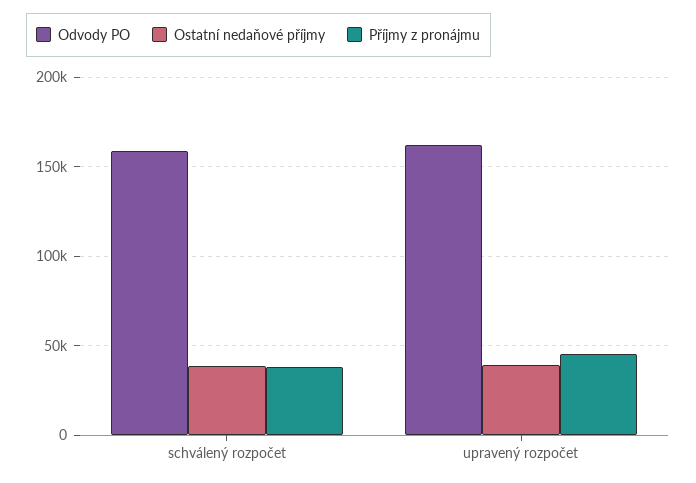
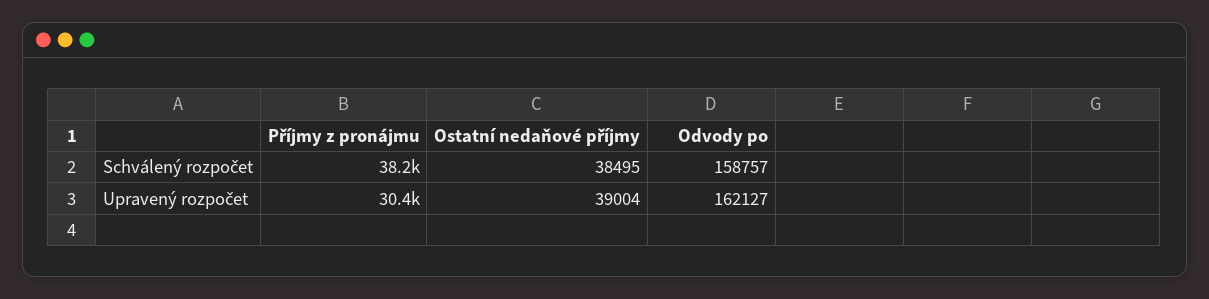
Příjmy z pronájmu, upravený rozpočet: 45000 -> 30400

